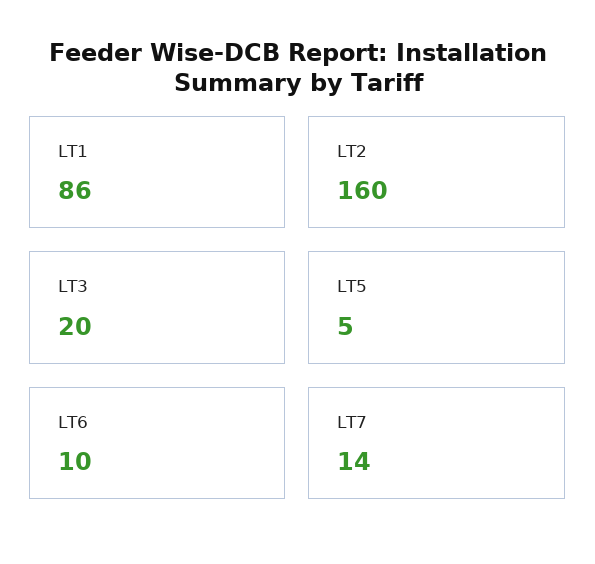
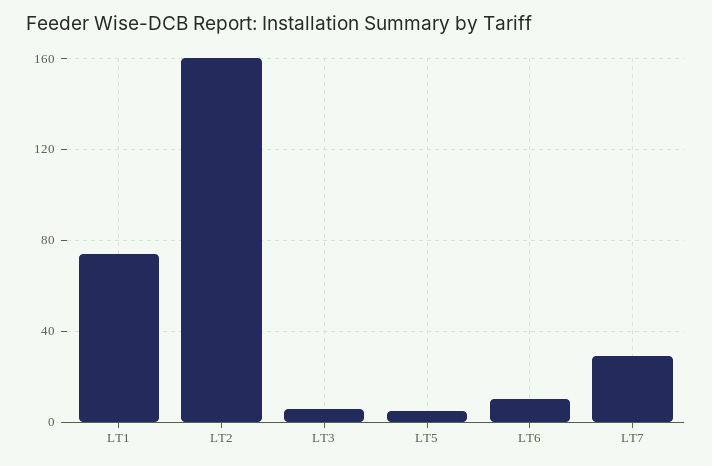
LT1: 86 -> 75
LT3: 20 -> 5
LT7: 14 -> 30

